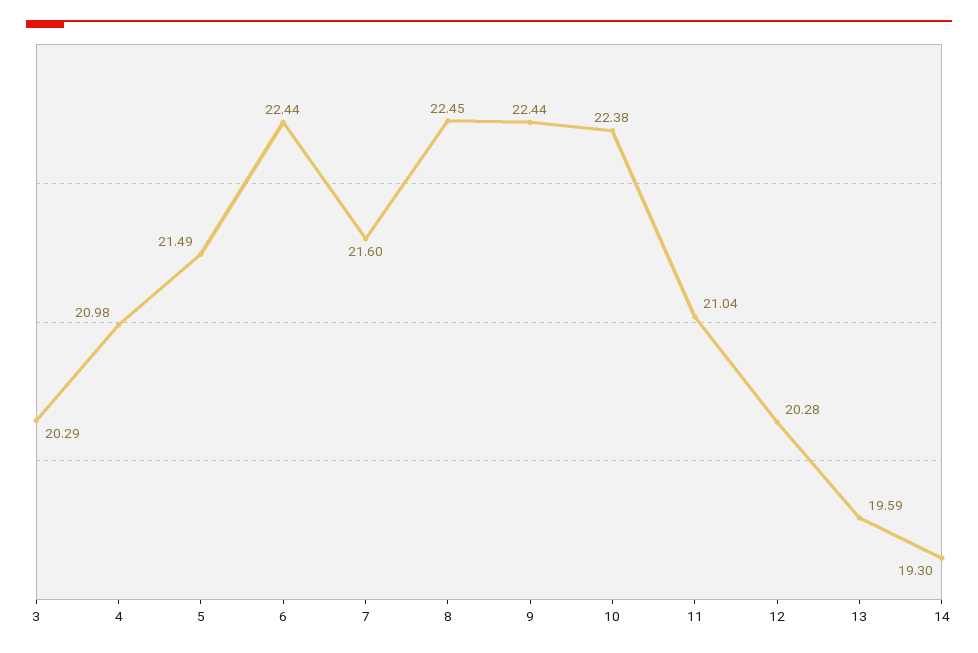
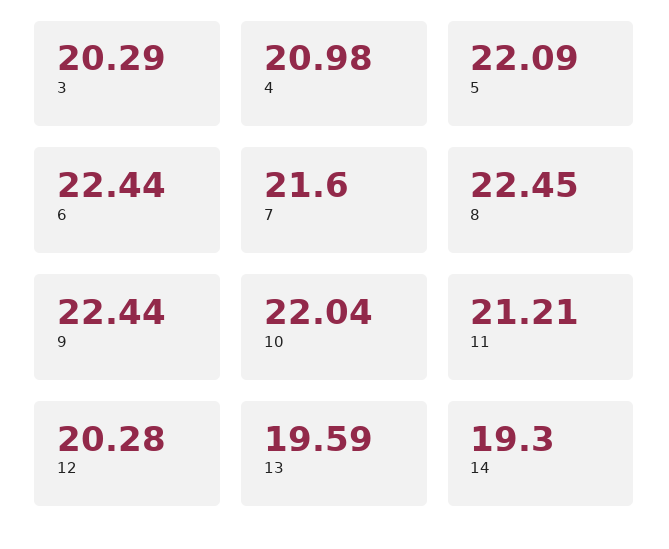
5: 21.49 -> 22.09
10: 22.38 -> 22.04
11: 21.04 -> 21.21

